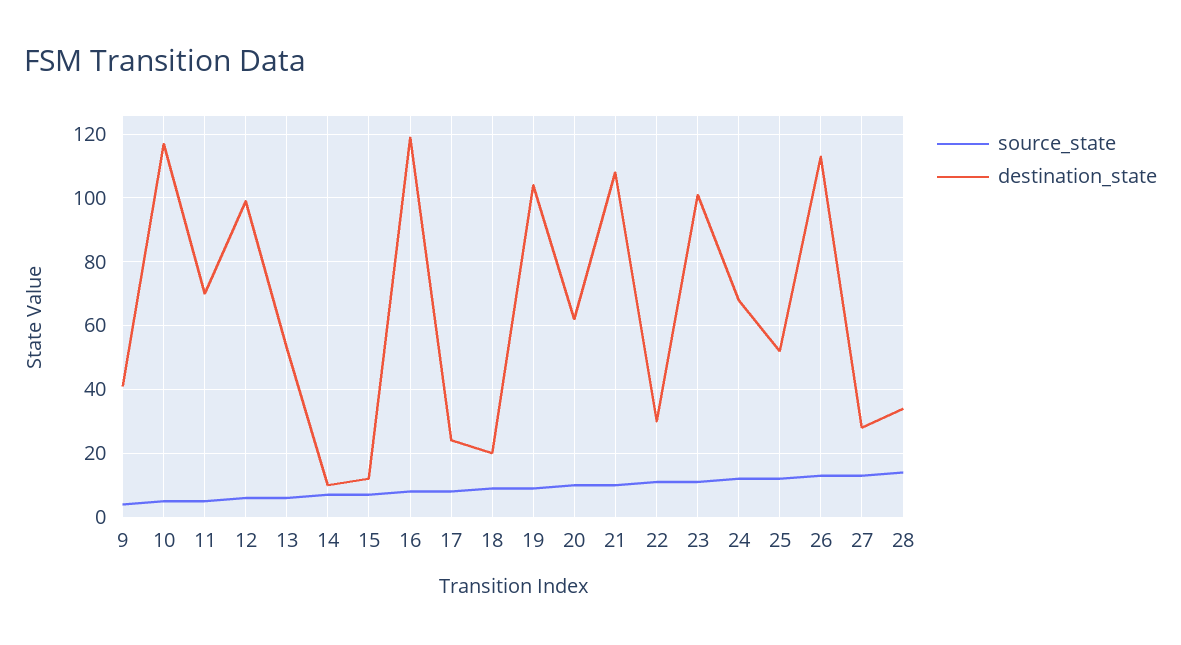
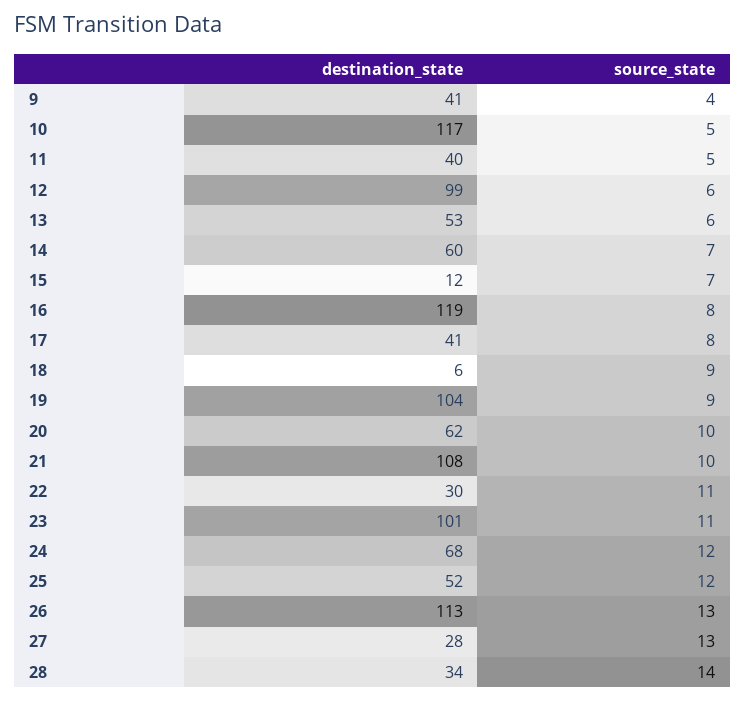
destination_state, 11: 70 -> 40
destination_state, 14: 10 -> 60
destination_state, 17: 25 -> 41
destination_state, 18: 20 -> 6

